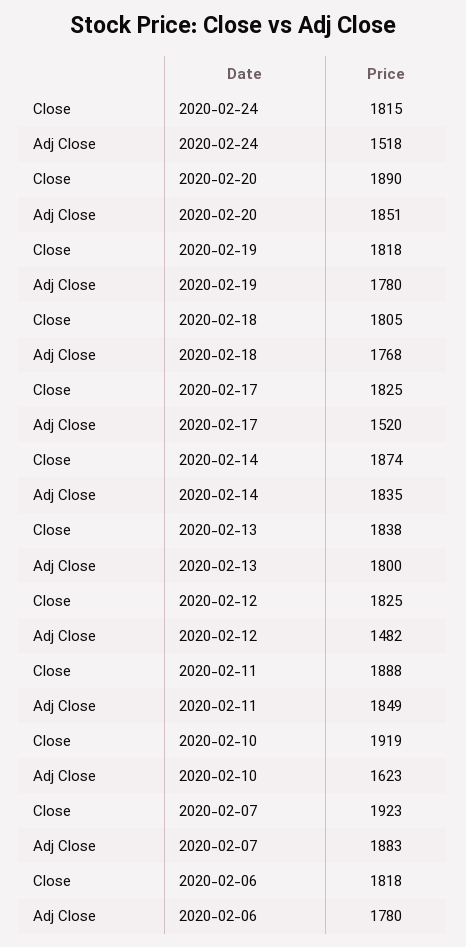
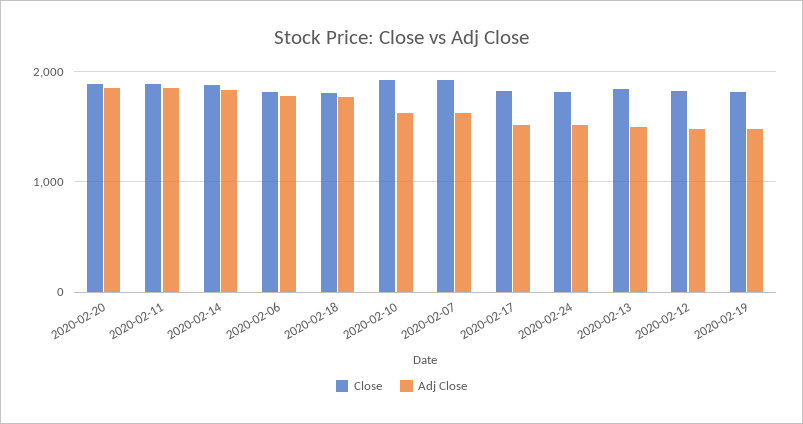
Adj Close, 2020-02-19: 1780 -> 1500
Adj Close, 2020-02-13: 1800 -> 1500
Adj Close, 2020-02-07: 1883 -> 1600

